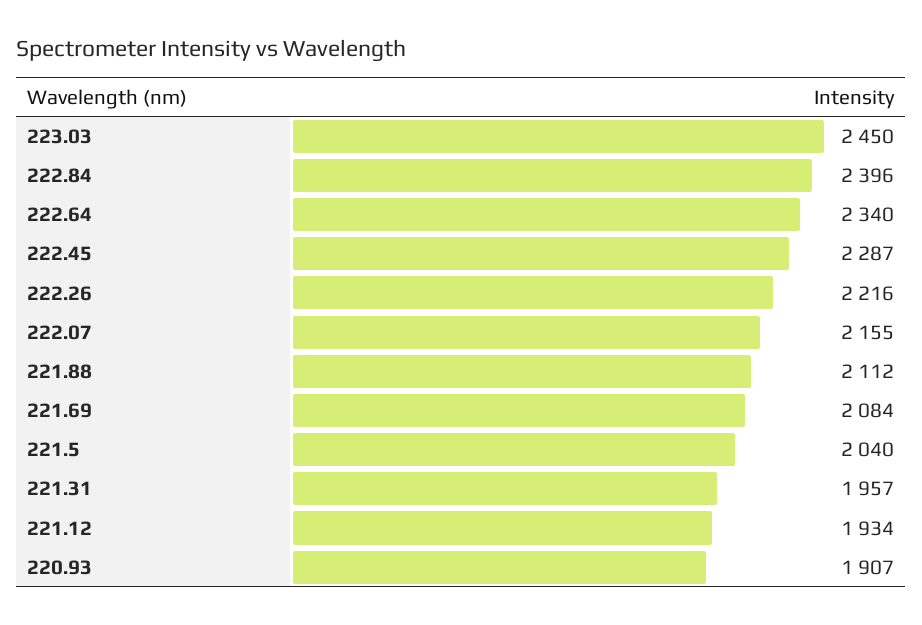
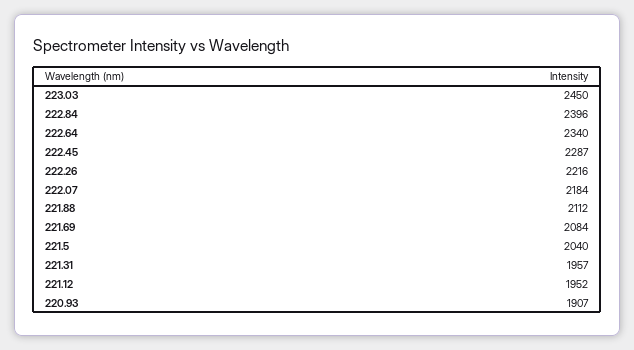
222.07: 2155 -> 2184
221.12: 1934 -> 1952

